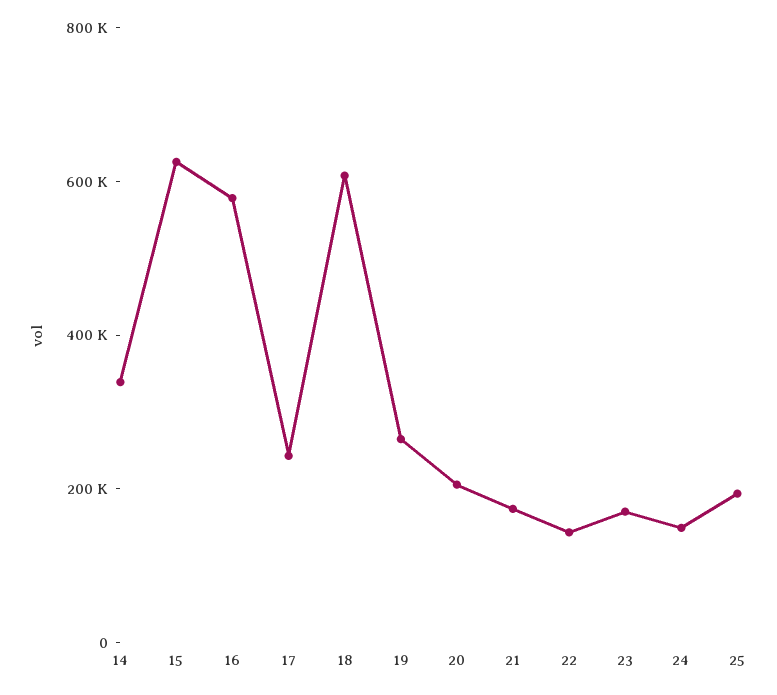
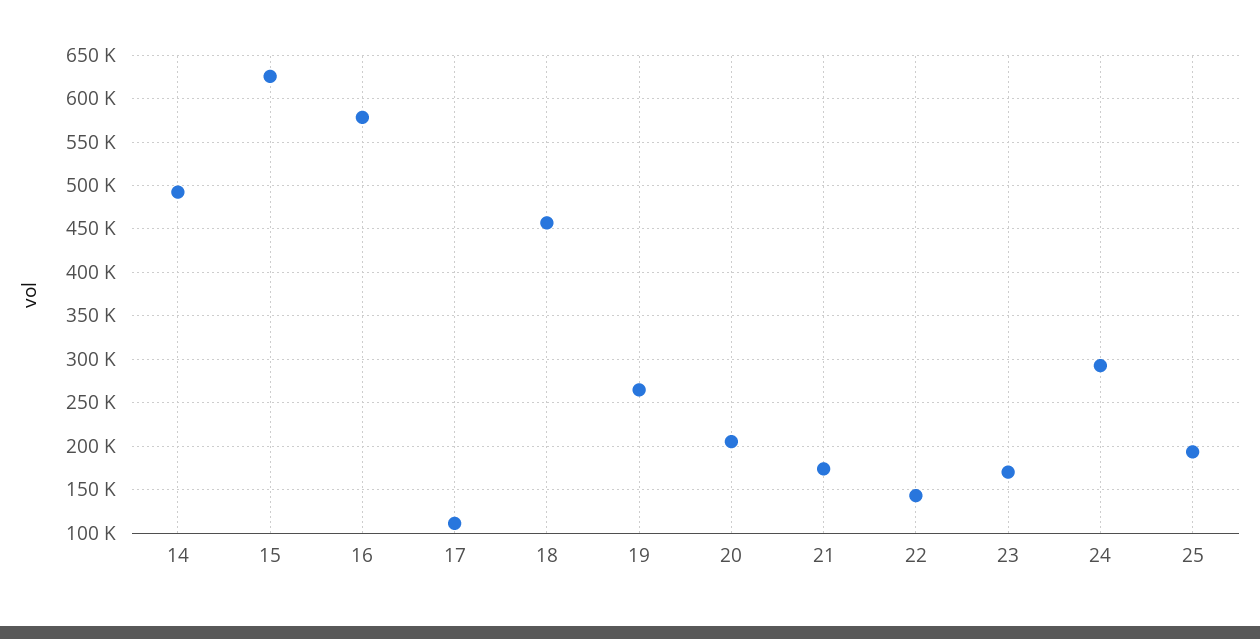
14: 350000 -> 490000
17: 250000 -> 110000
18: 600000 -> 460000
24: 150000 -> 290000

